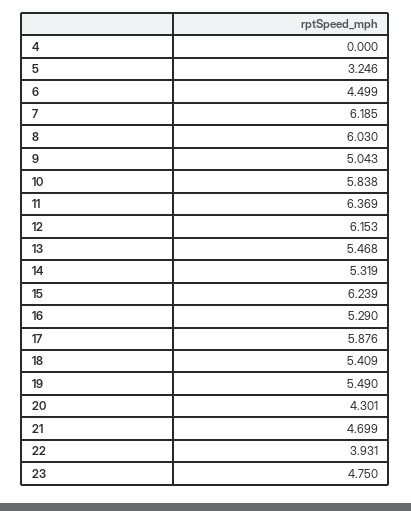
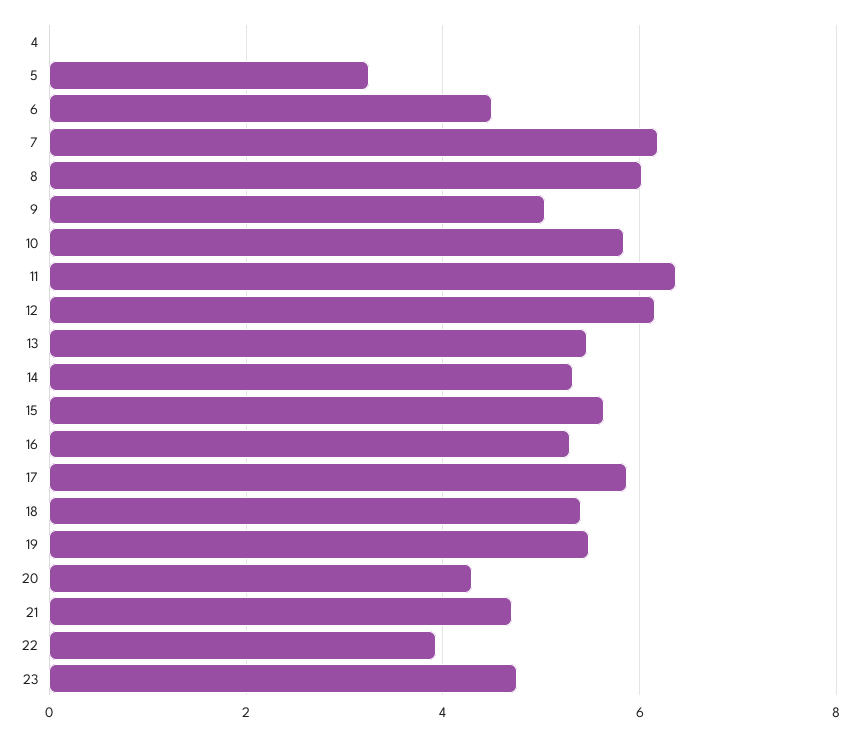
15: 6.239 -> 5.6

